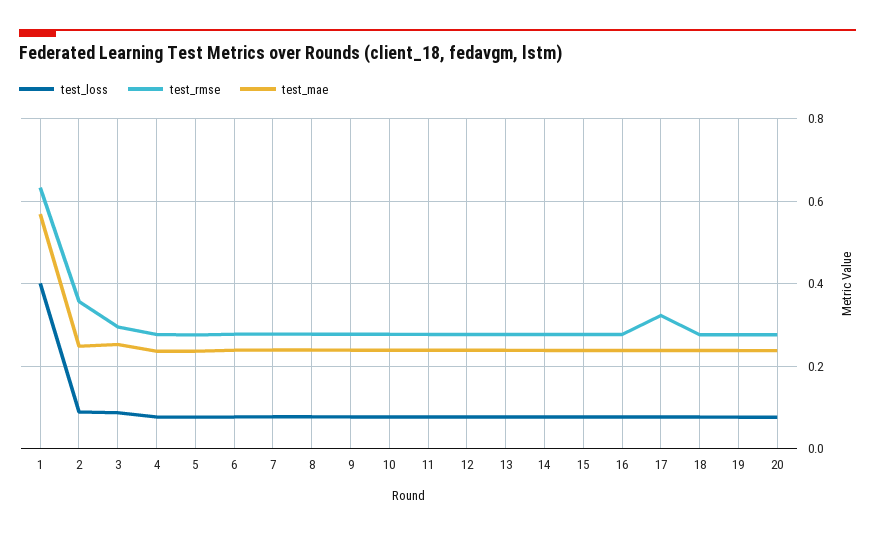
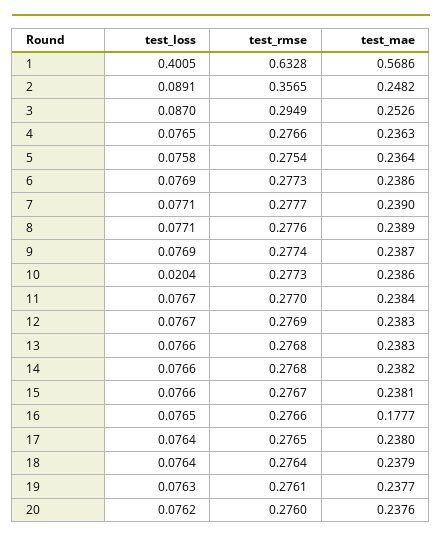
test_loss, 10: 0.08 -> 0.0204
test_mae, 16: 0.24 -> 0.1777
test_rmse, 17: 0.32 -> 0.2765

